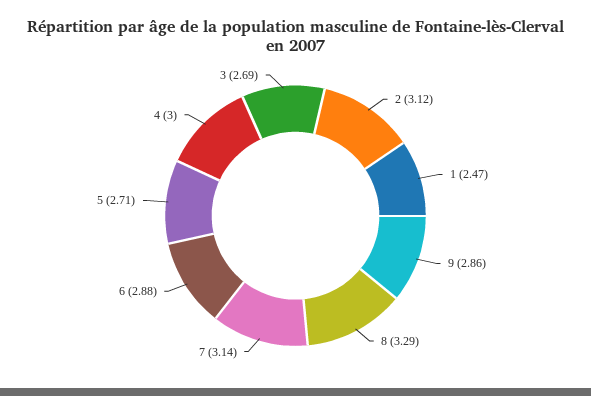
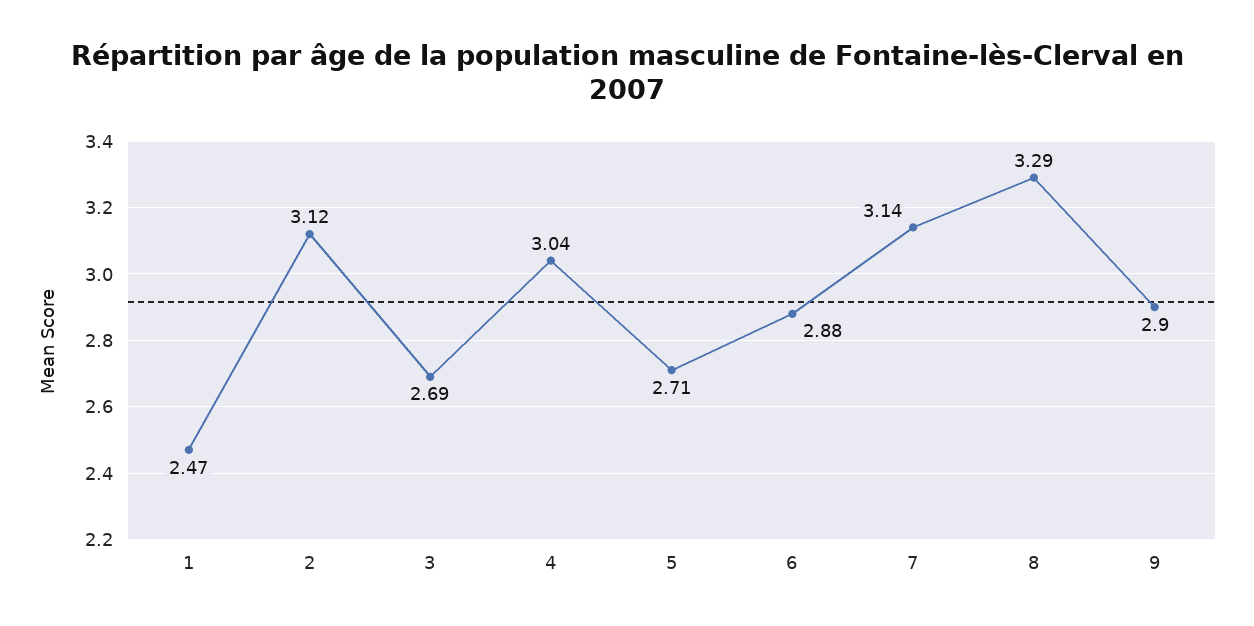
9: 2.86 -> 2.9
4: 3 -> 3.04

